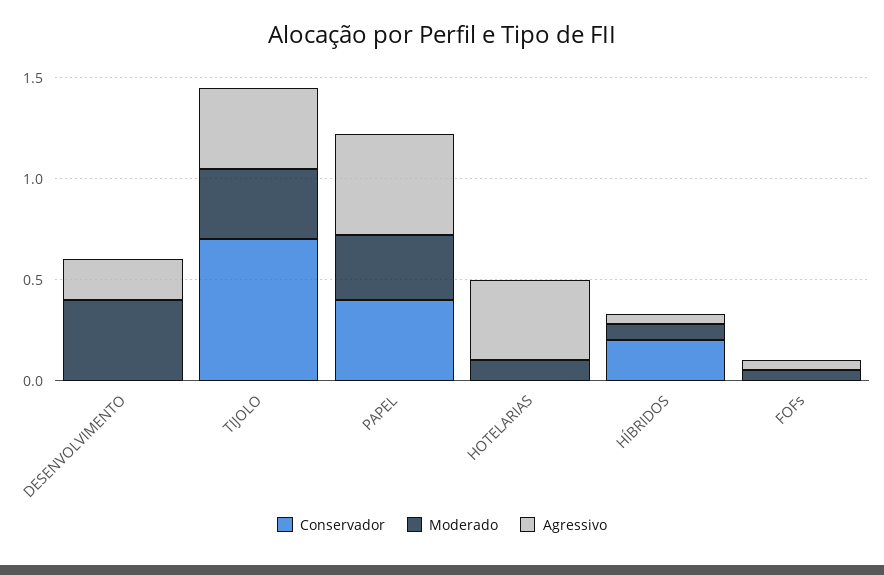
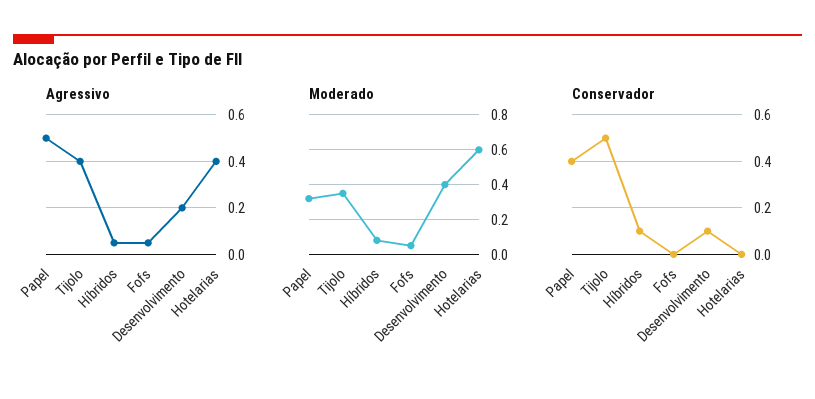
Conservador, DESENVOLVIMENTO: 0 -> 0.1
Conservador, TIJOLO: 0.7 -> 0.5
Moderado, HOTELARIAS: 0.1 -> 0.6
Conservador, HÍBRIDOS: 0.2 -> 0.1

